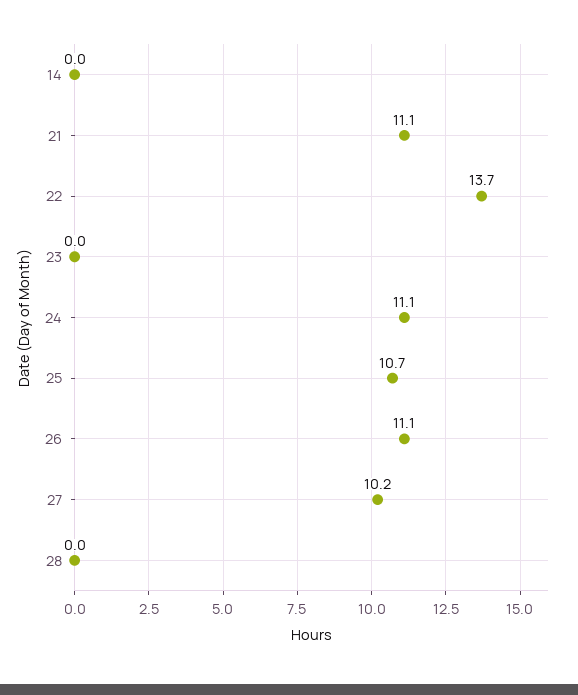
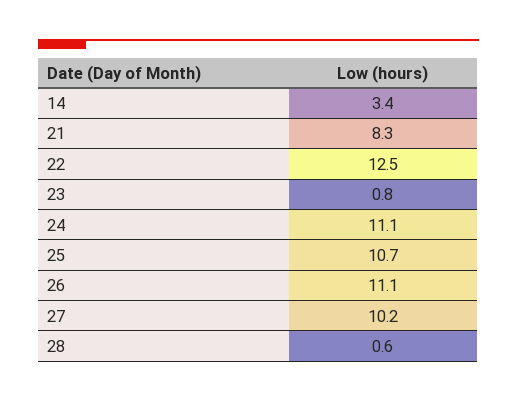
14: 0 -> 3.4
21: 11.1 -> 8.3
22: 13.7 -> 12.5
23: 0 -> 0.8
28: 0 -> 0.6

